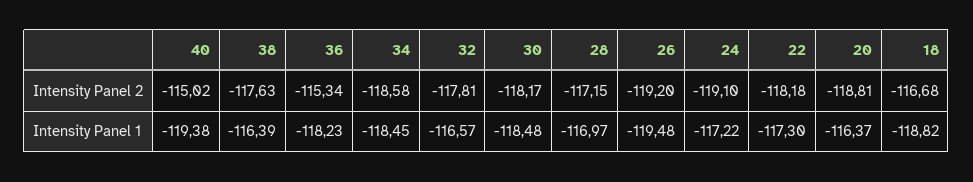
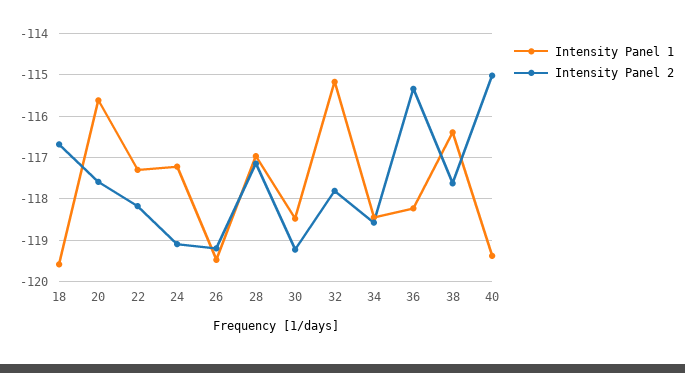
Intensity Panel 2, 30: -118.17 -> -119.2
Intensity Panel 2, 20: -118.81 -> -117.6
Intensity Panel 1, 32: -116.57 -> -115.2
Intensity Panel 1, 20: -116.37 -> -115.6
Intensity Panel 1, 18: -118.82 -> -119.6

